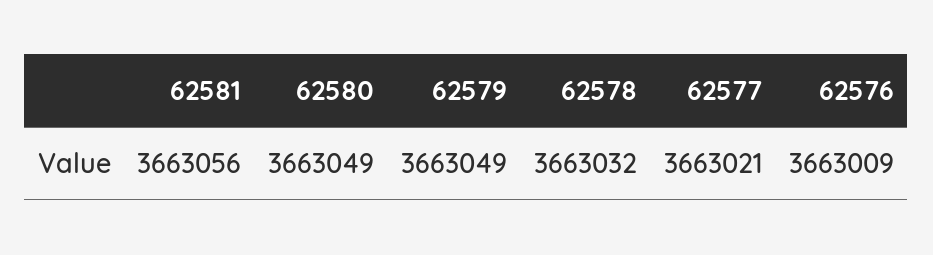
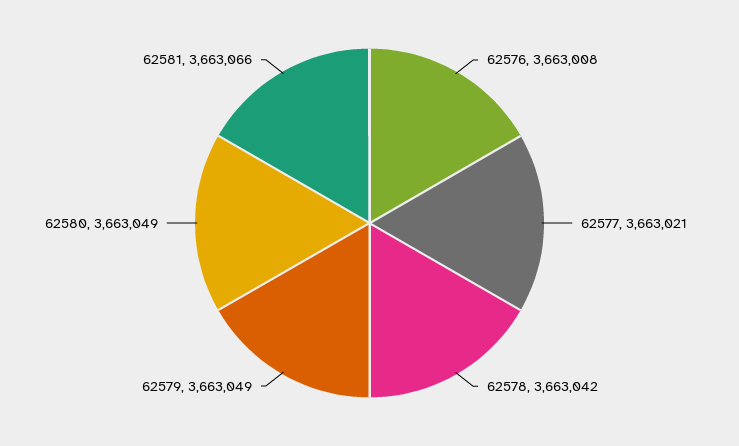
62581: 3663056 -> 3663066
62578: 3663032 -> 3663042
62576: 3663009 -> 3663008

